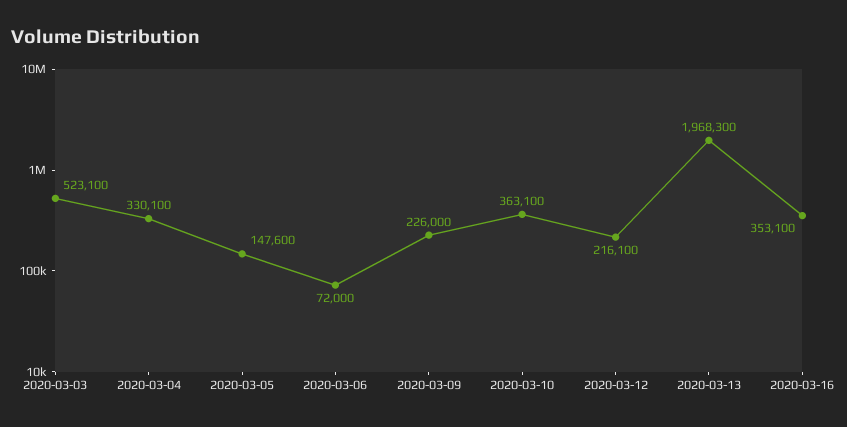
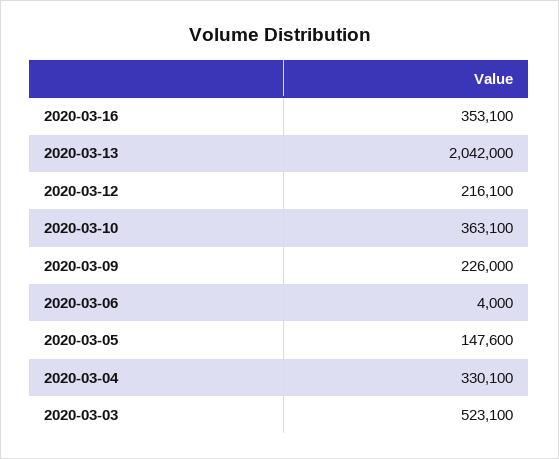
2020-03-06: 72000 -> 4000
2020-03-13: 1968300 -> 2042000

